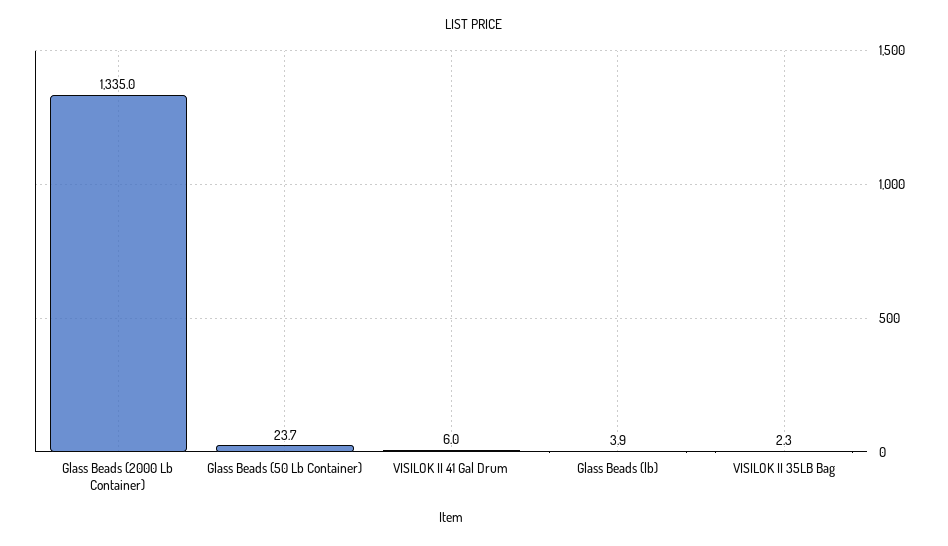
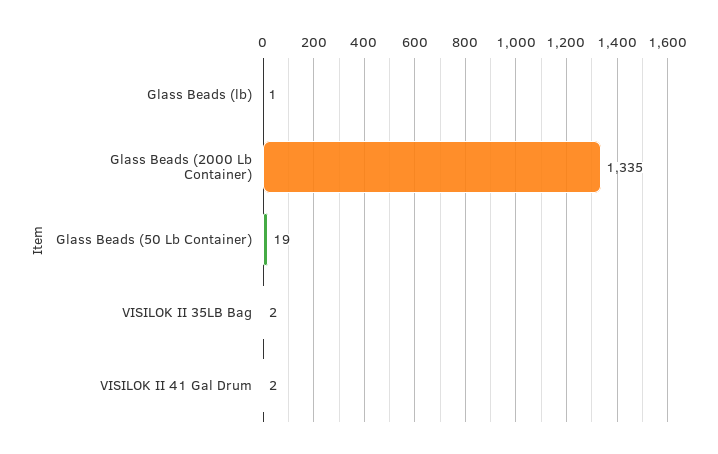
Glass Beads (50 Lb Container): 23.7 -> 19
VISILOK II 41 Gal Drum: 6 -> 2
Glass Beads (lb): 3.9 -> 1

